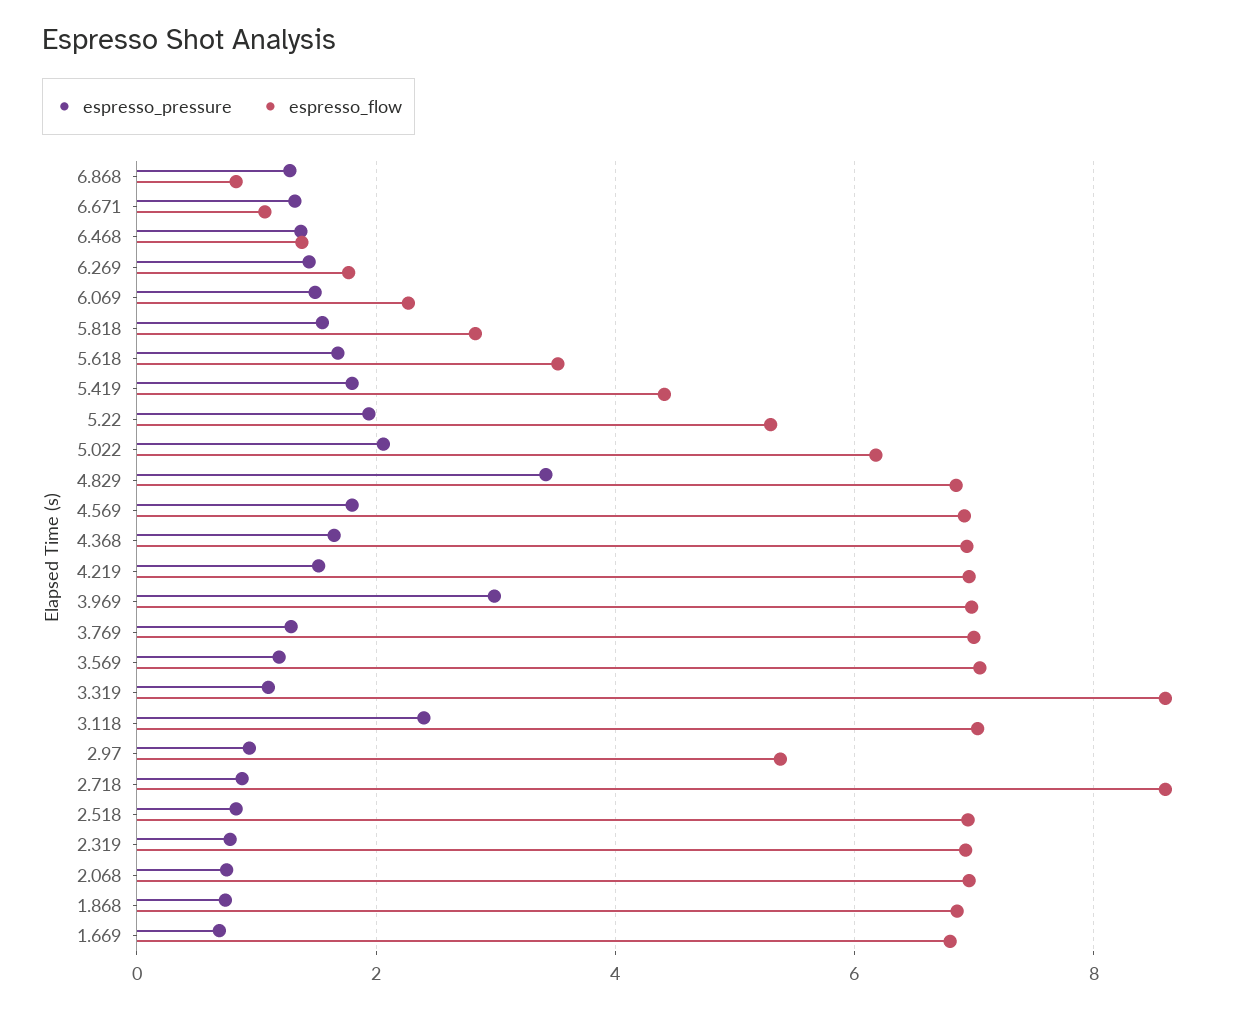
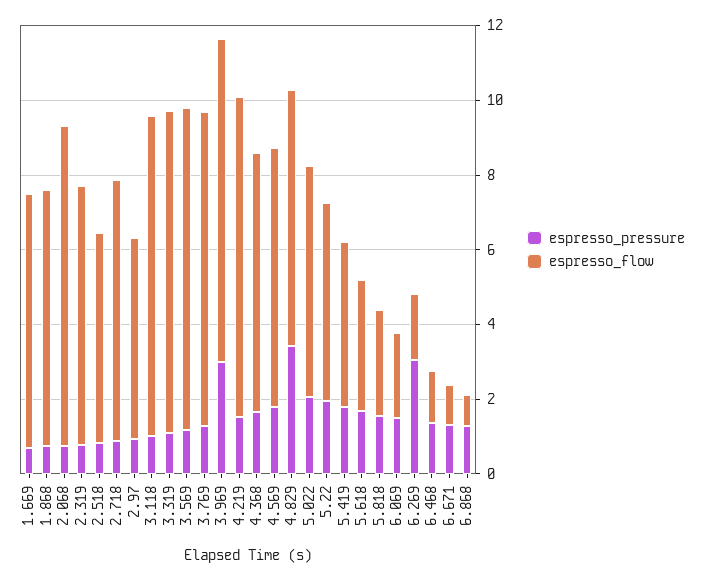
espresso_pressure, 6.269: 1.4 -> 3
espresso_flow, 4.219: 7 -> 8.5
espresso_flow, 3.969: 7 -> 8.5
espresso_flow, 3.769: 7 -> 8.5
espresso_flow, 3.569: 7 -> 8.5
espresso_pressure, 3.118: 2.4 -> 1
espresso_flow, 3.118: 7 -> 8.5
espresso_flow, 2.718: 8.6 -> 7
espresso_flow, 2.518: 7 -> 5.5
espresso_flow, 2.068: 7 -> 8.5

